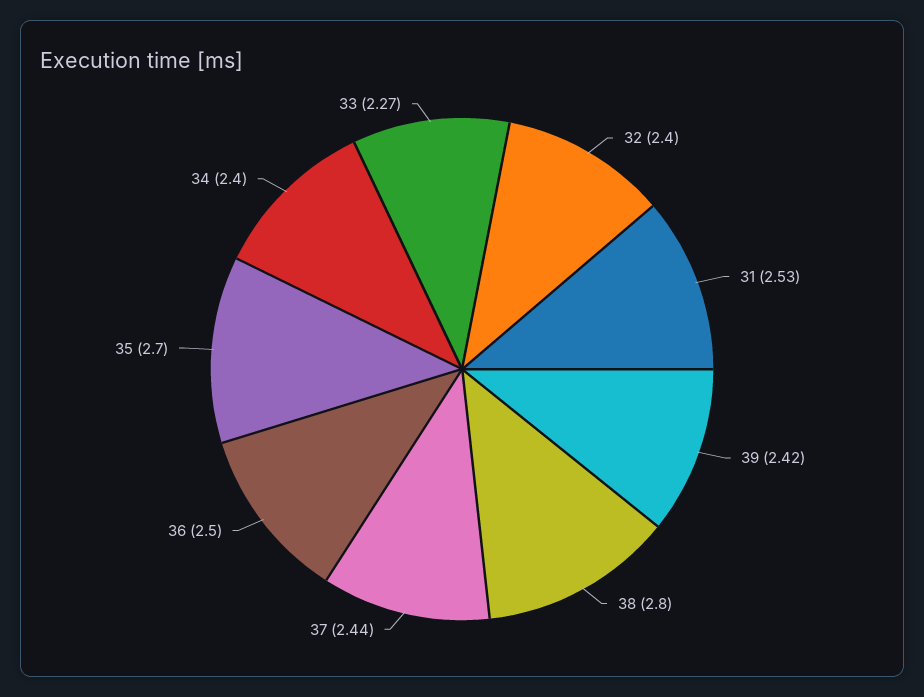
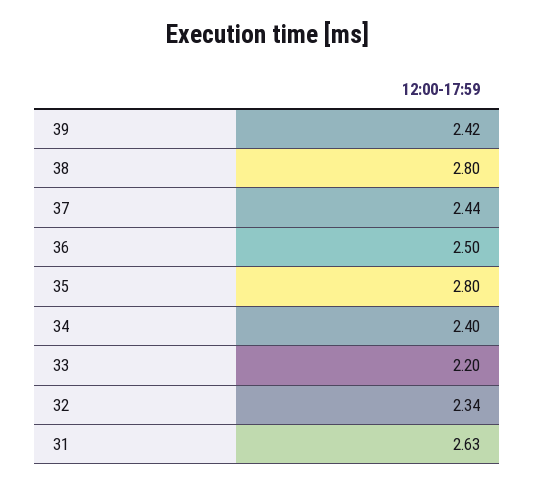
32: 2.4 -> 2.34
31: 2.53 -> 2.63
35: 2.7 -> 2.8
33: 2.27 -> 2.2

